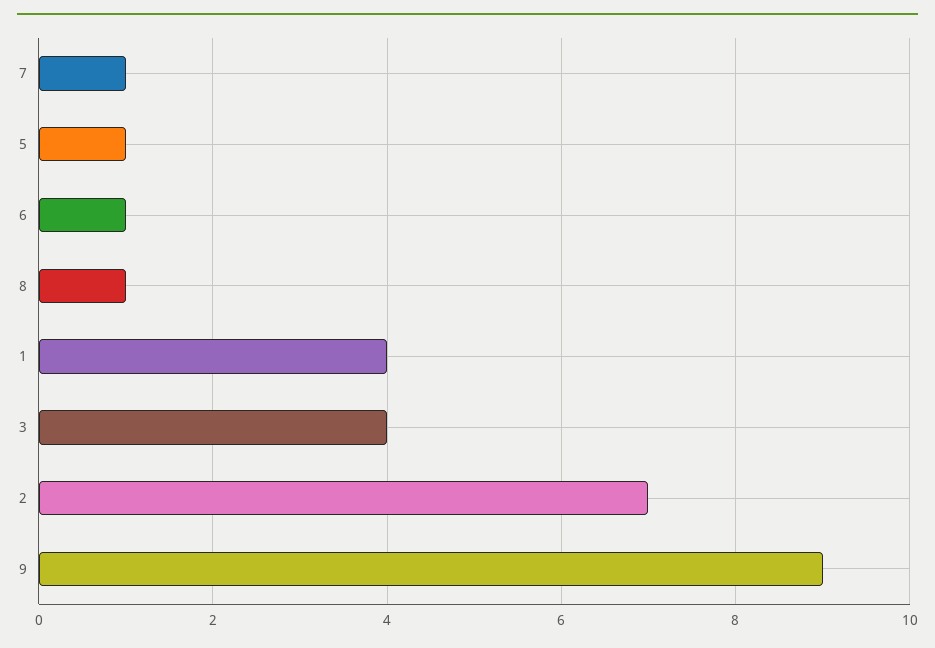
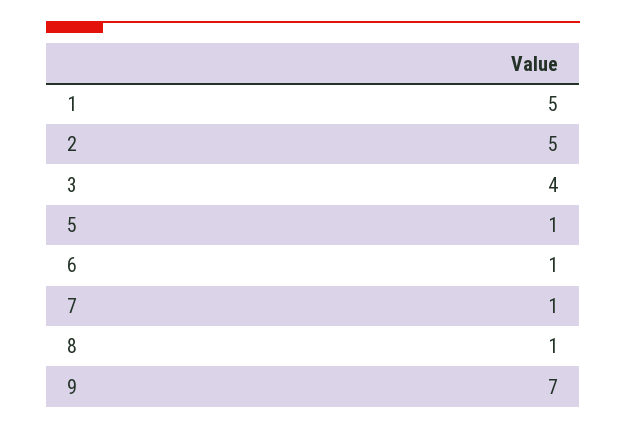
1: 4 -> 5
2: 7 -> 5
9: 9 -> 7

